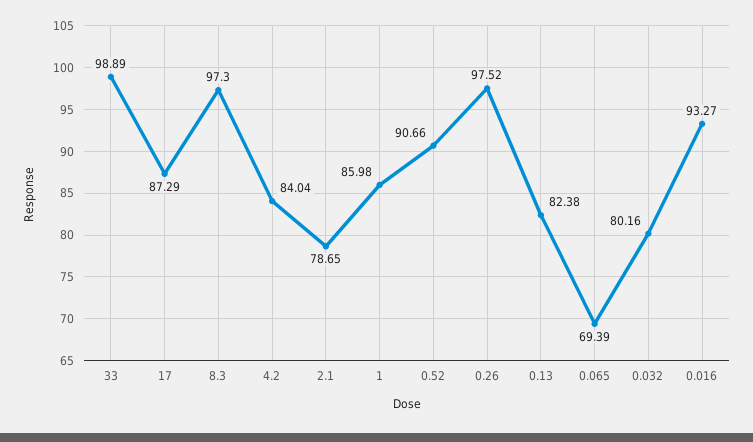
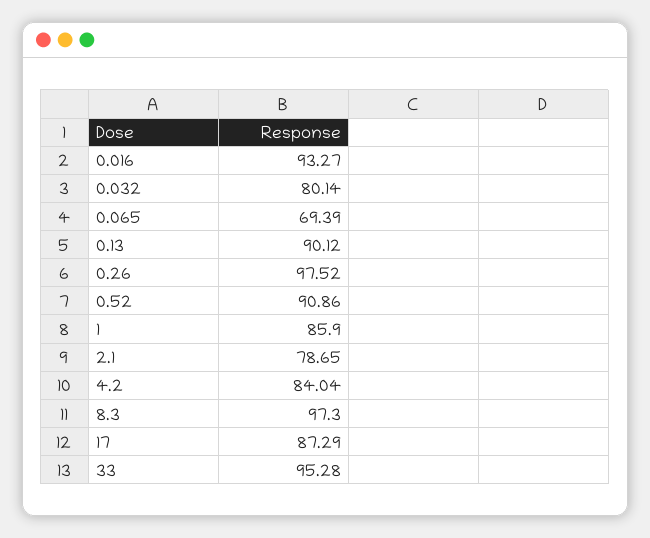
33: 98.89 -> 95.28
1: 85.98 -> 85.9
0.52: 90.66 -> 90.86
0.13: 82.38 -> 90.12
0.032: 80.16 -> 80.14

